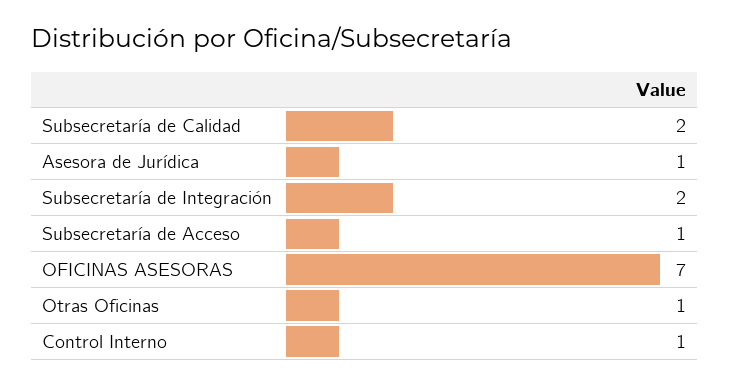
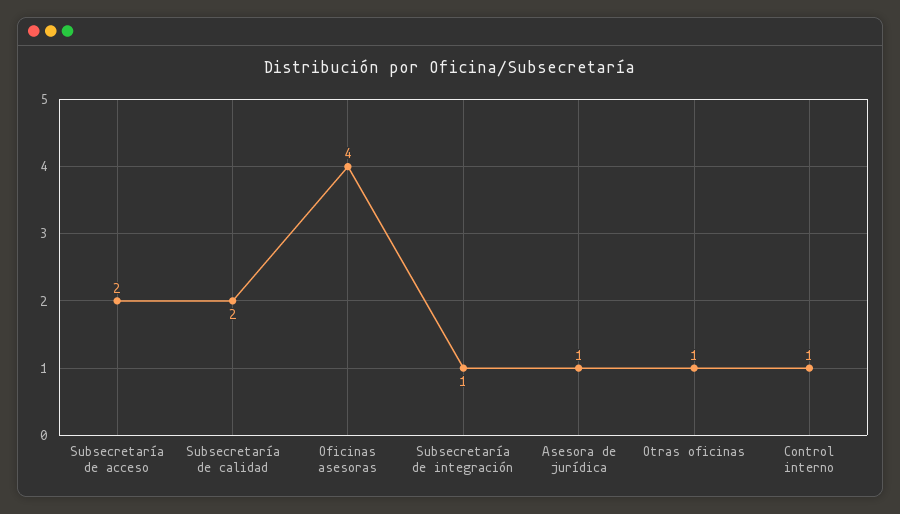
Subsecretaría de Integración: 2 -> 1
Subsecretaría de Acceso: 1 -> 2
OFICINAS ASESORAS: 7 -> 4

